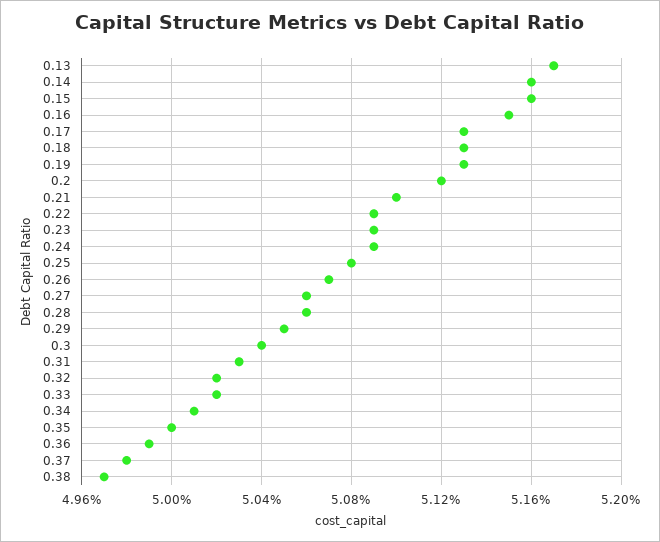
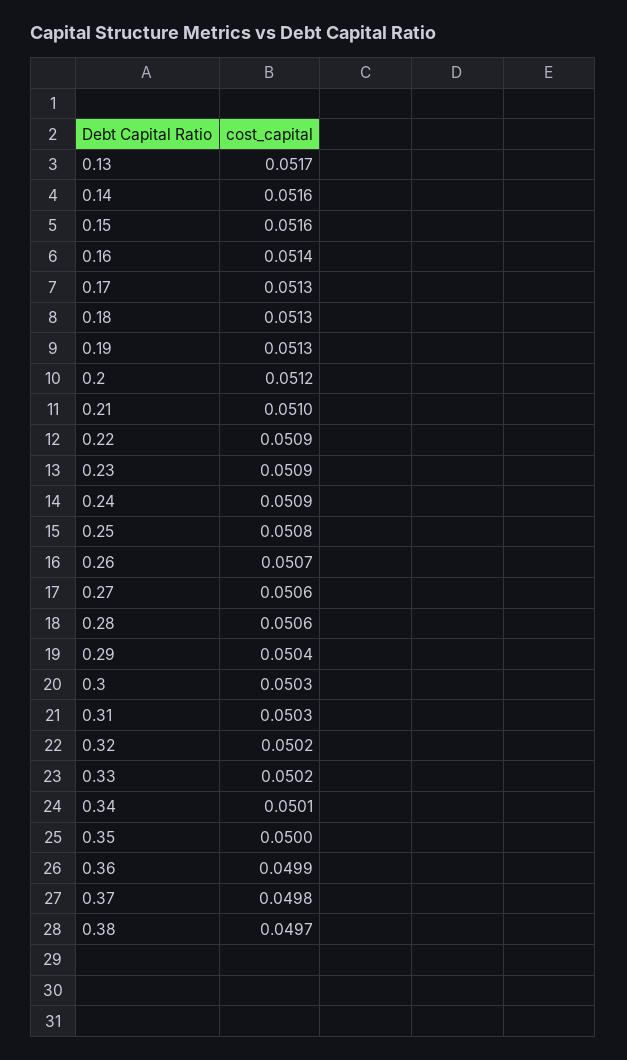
0.16: 0.0515 -> 0.0514
0.29: 0.0505 -> 0.0504
0.3: 0.0504 -> 0.0503

